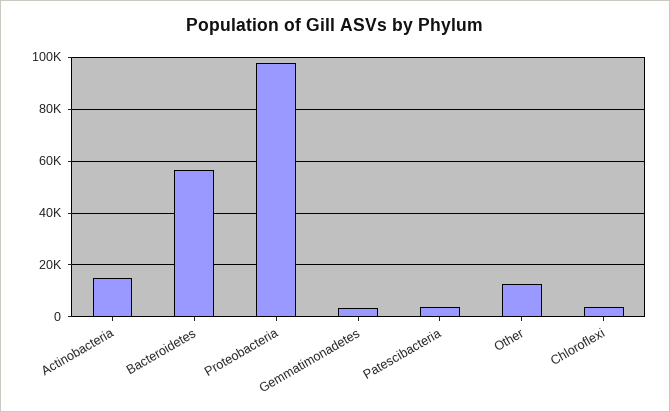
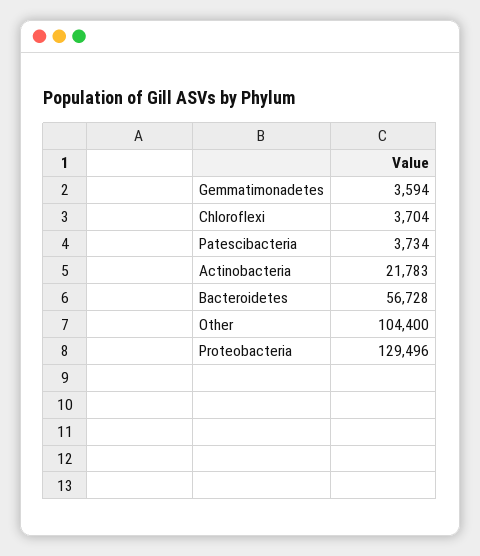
Actinobacteria: 15000 -> 21783
Proteobacteria: 97500 -> 129496
Other: 12500 -> 104400

